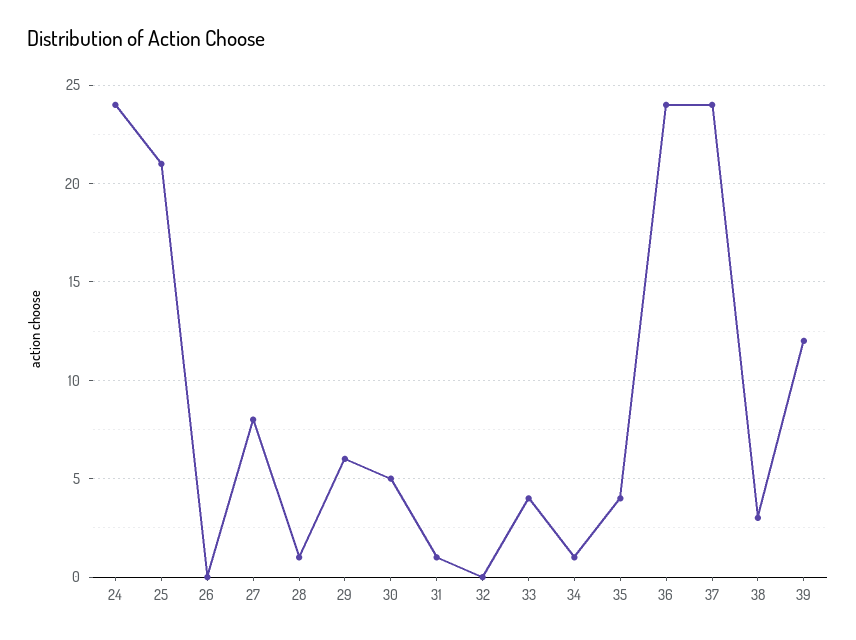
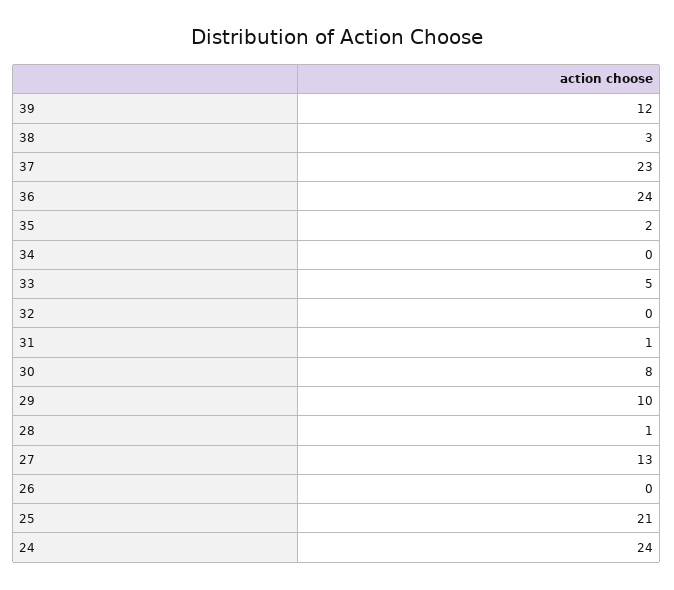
27: 8 -> 13
29: 6 -> 10
30: 5 -> 8
33: 4 -> 5
34: 1 -> 0
35: 4 -> 2
37: 24 -> 23

